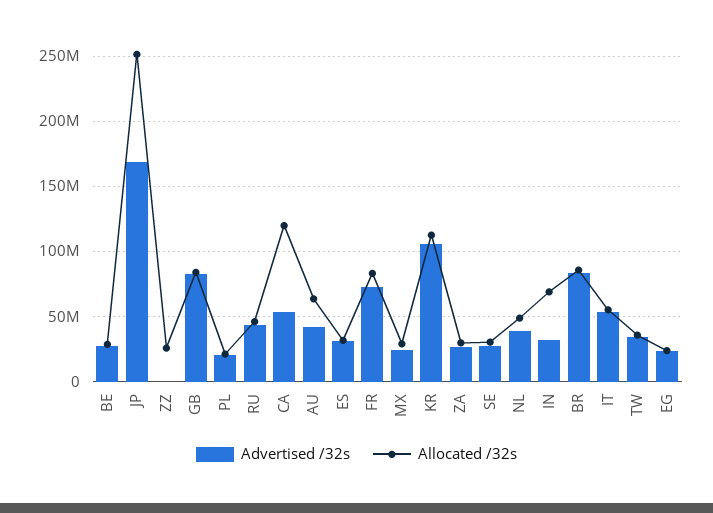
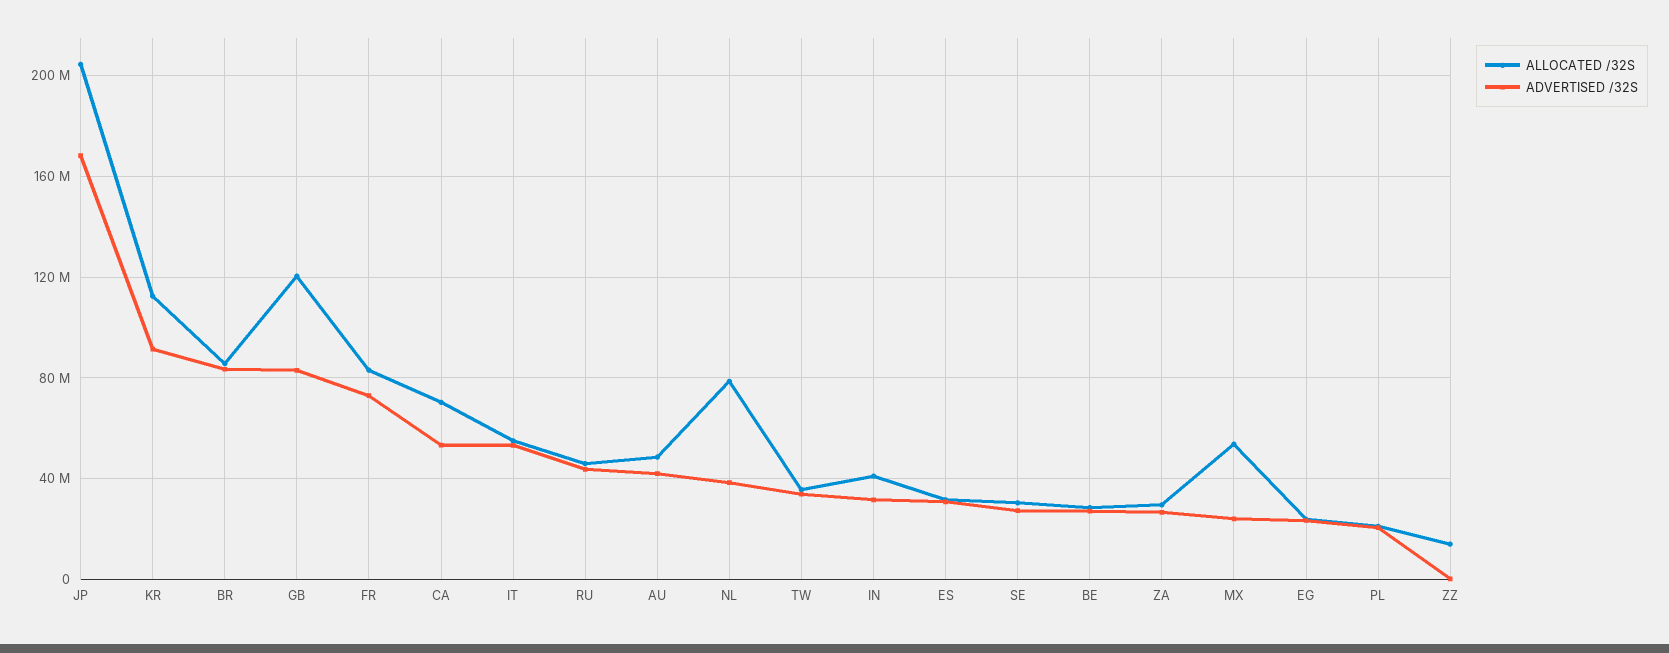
Allocated /32s, JP: 250000000 -> 205000000
Allocated /32s, ZZ: 25000000 -> 15000000
Allocated /32s, GB: 85000000 -> 120000000
Allocated /32s, CA: 120000000 -> 70000000
Allocated /32s, AU: 65000000 -> 50000000
Allocated /32s, MX: 30000000 -> 55000000
Advertised /32s, KR: 105000000 -> 90000000
Allocated /32s, NL: 50000000 -> 80000000
Allocated /32s, IN: 70000000 -> 40000000

